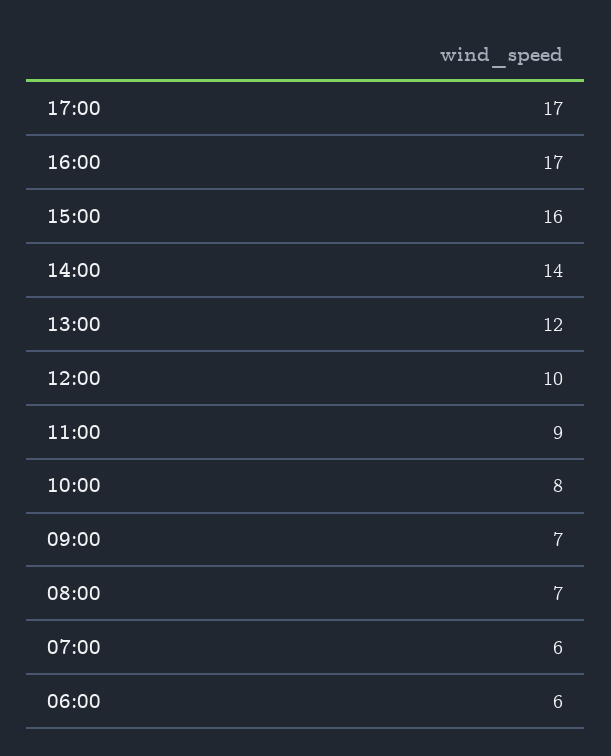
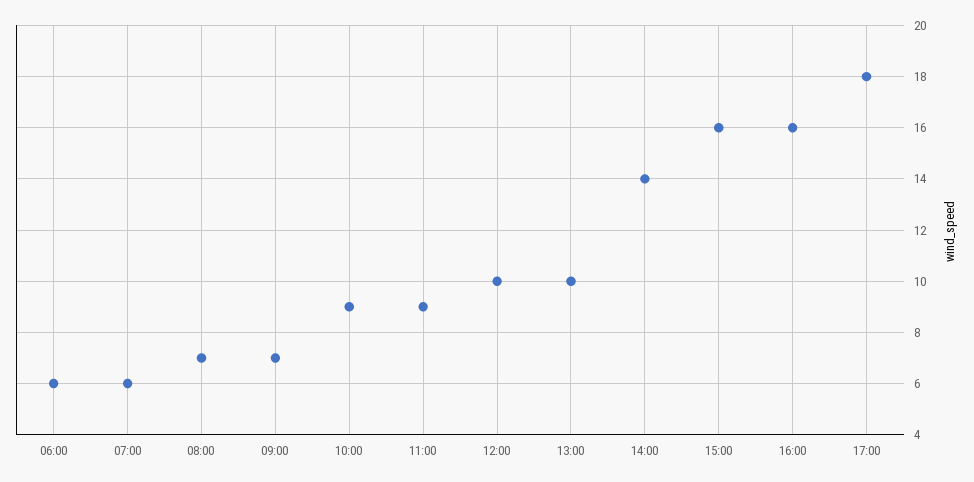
17:00: 17 -> 18
16:00: 17 -> 16
13:00: 12 -> 10
10:00: 8 -> 9

